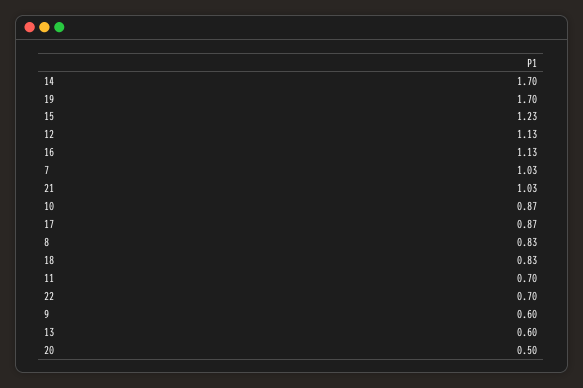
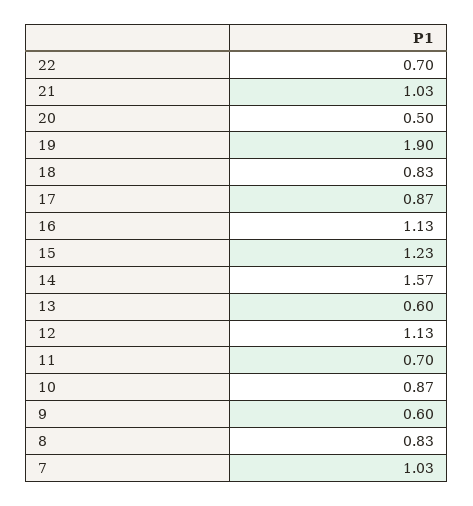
14: 1.7 -> 1.57
19: 1.7 -> 1.9

